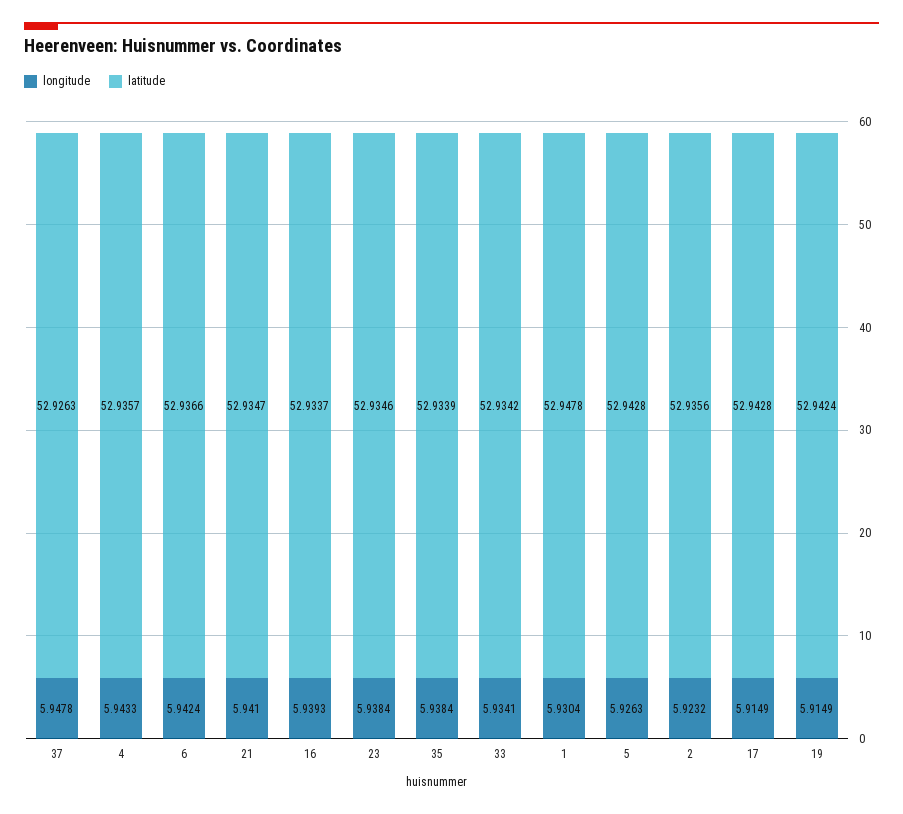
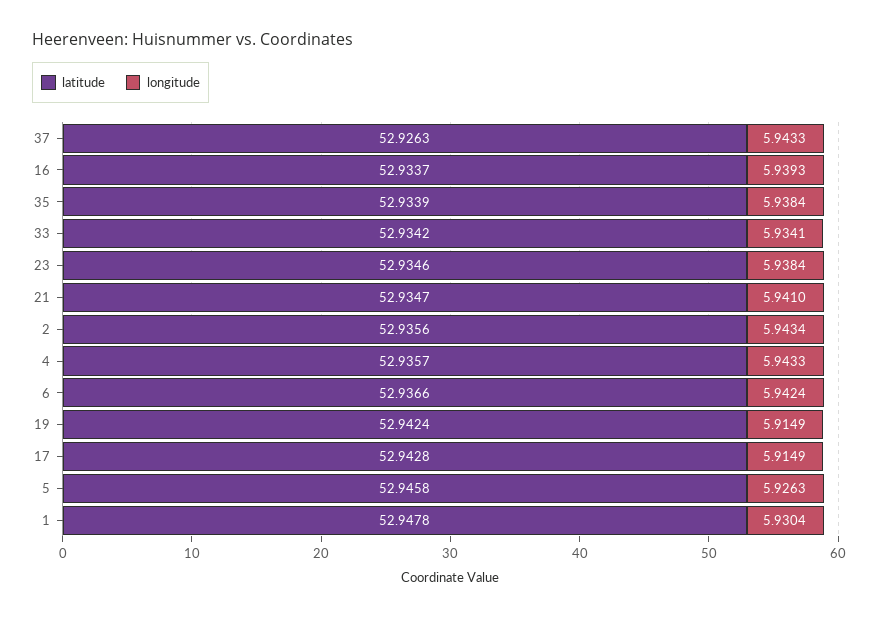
longitude, 37: 5.9478 -> 5.9433
latitude, 5: 52.9428 -> 52.9458
longitude, 2: 5.9232 -> 5.9434

